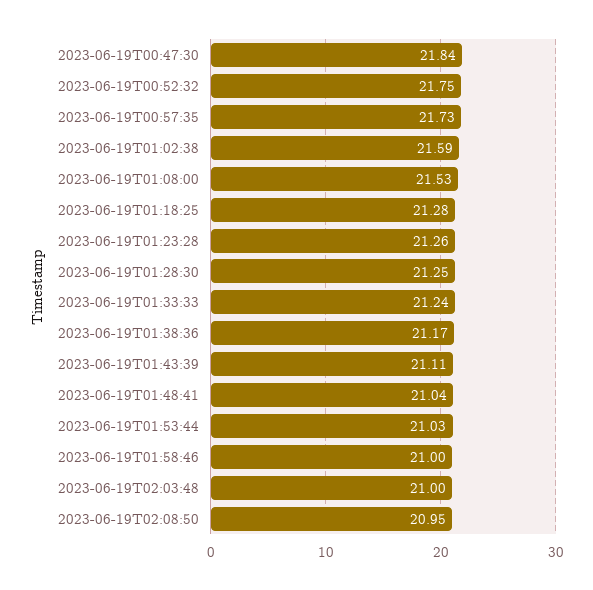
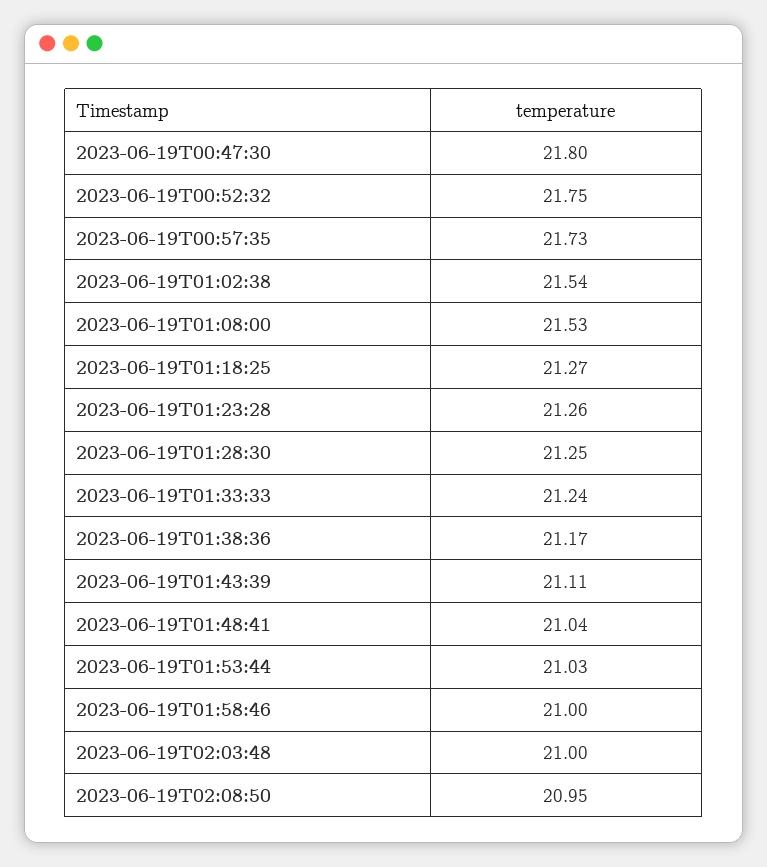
2023-06-19T00:47:30: 21.84 -> 21.8
2023-06-19T01:02:38: 21.59 -> 21.54
2023-06-19T01:18:25: 21.28 -> 21.27

